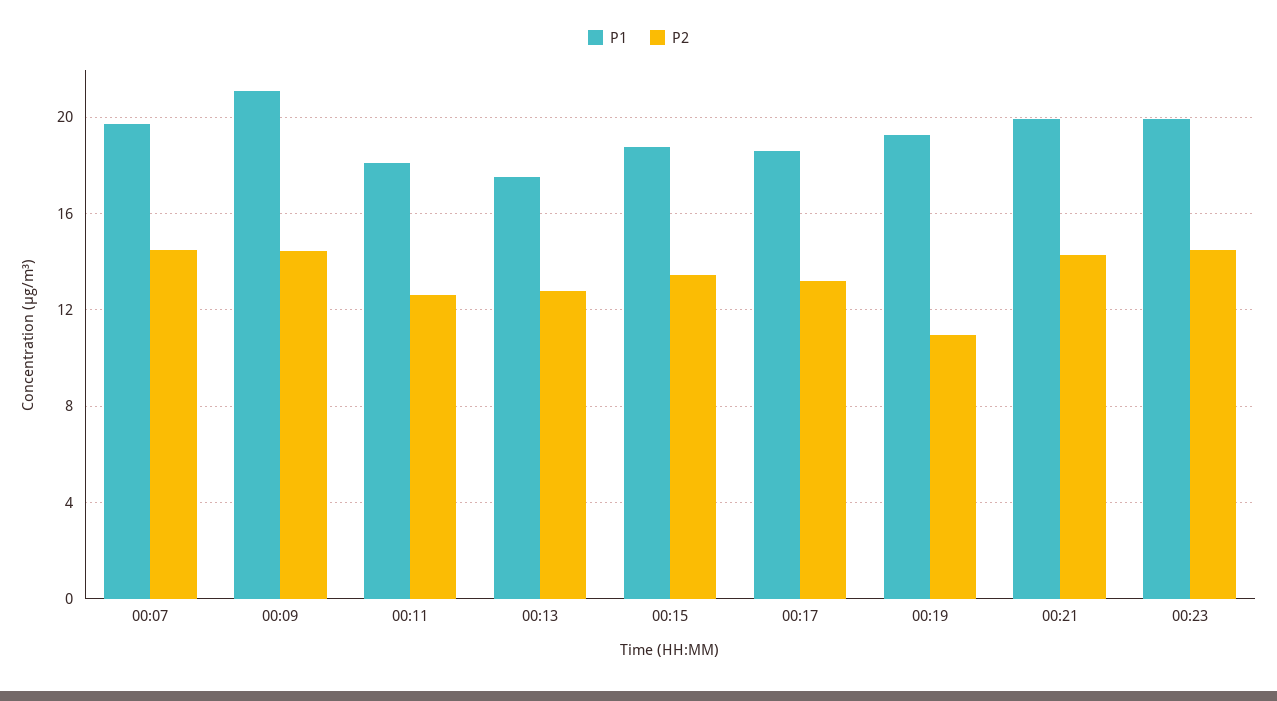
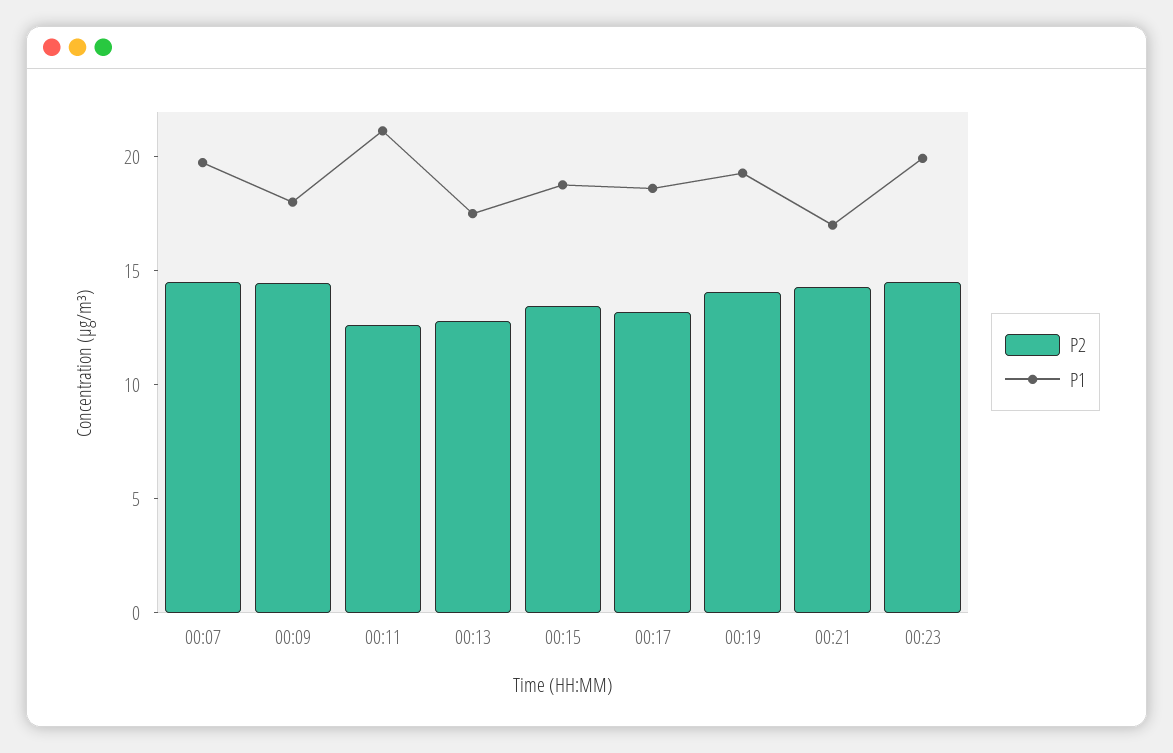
P1, 00:09: 21 -> 18
P1, 00:11: 18 -> 21
P2, 00:19: 11 -> 14
P1, 00:21: 20 -> 17

